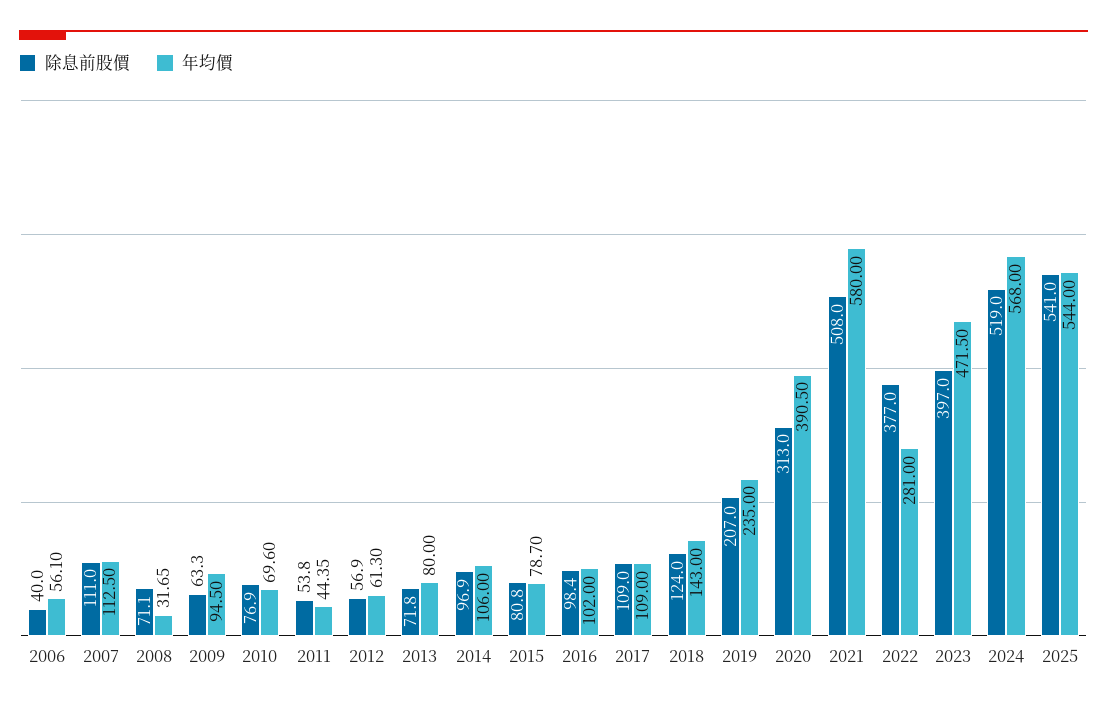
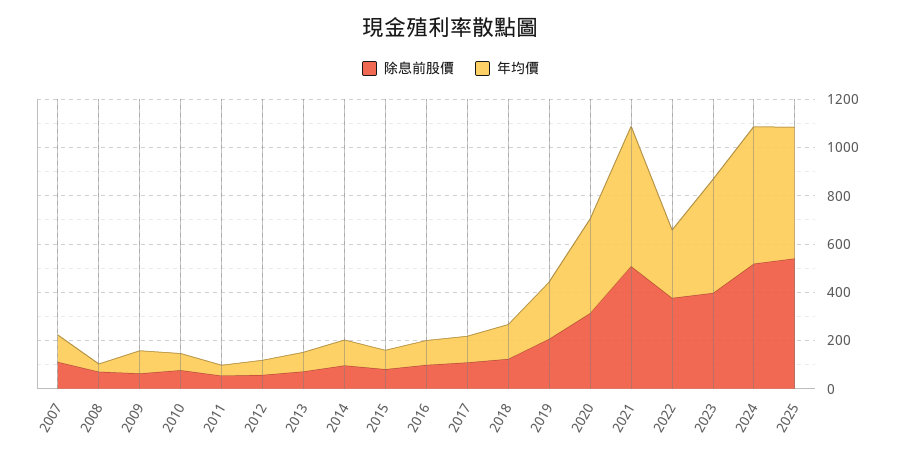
除息前股價, 2006: 40 -> none
年均價, 2006: 56.1 -> none

